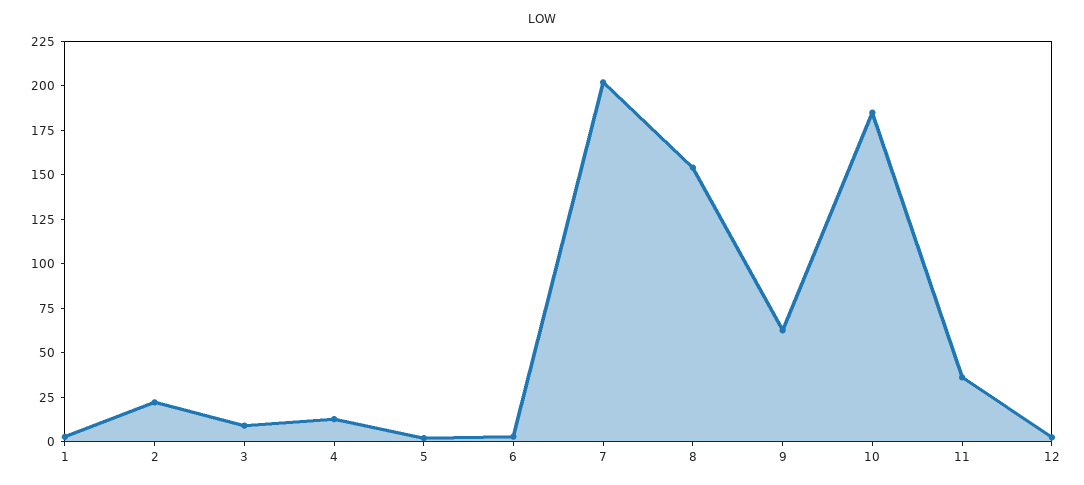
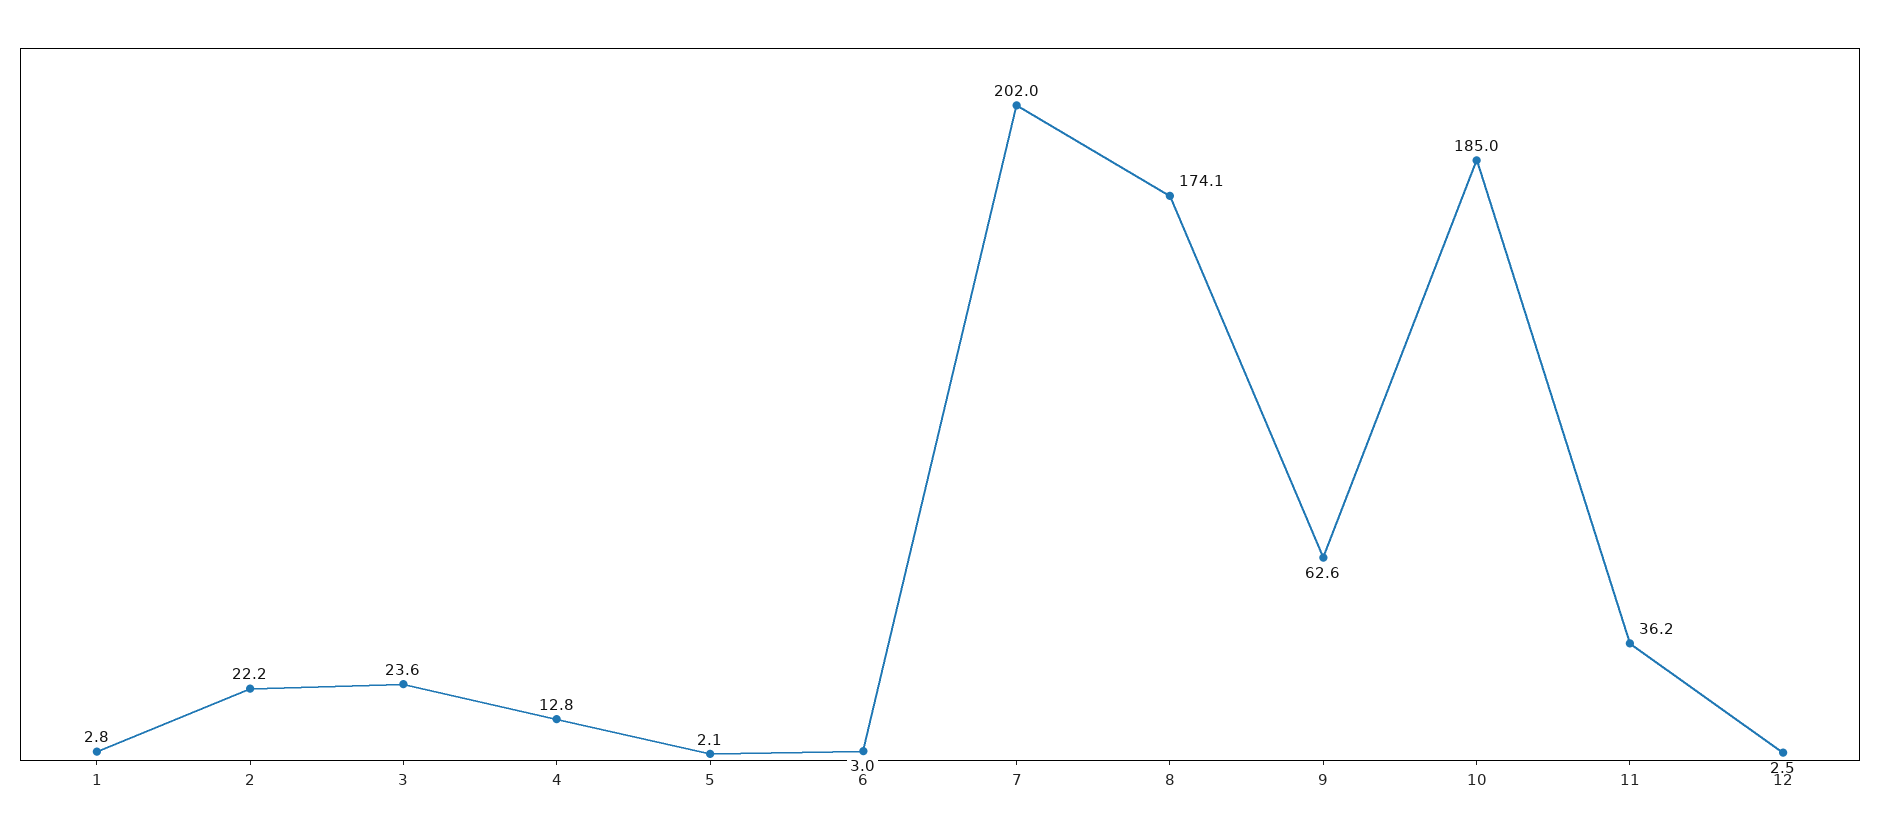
3: 10 -> 23.6
8: 155 -> 174.1

